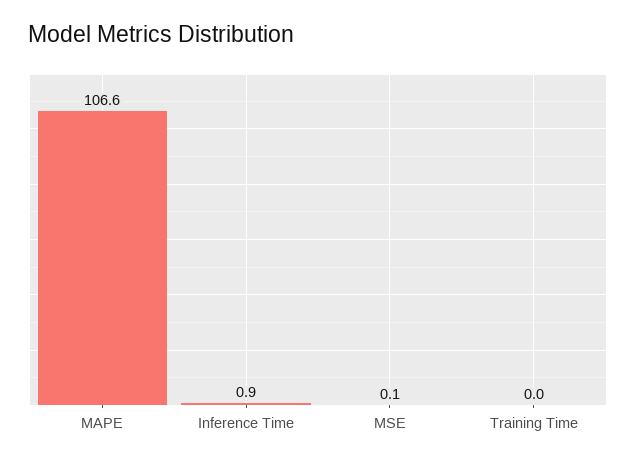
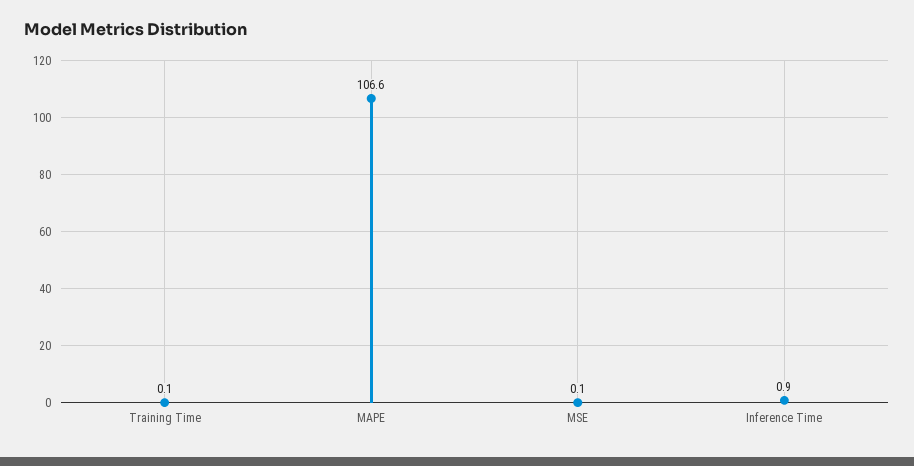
Training Time: 0 -> 0.1

